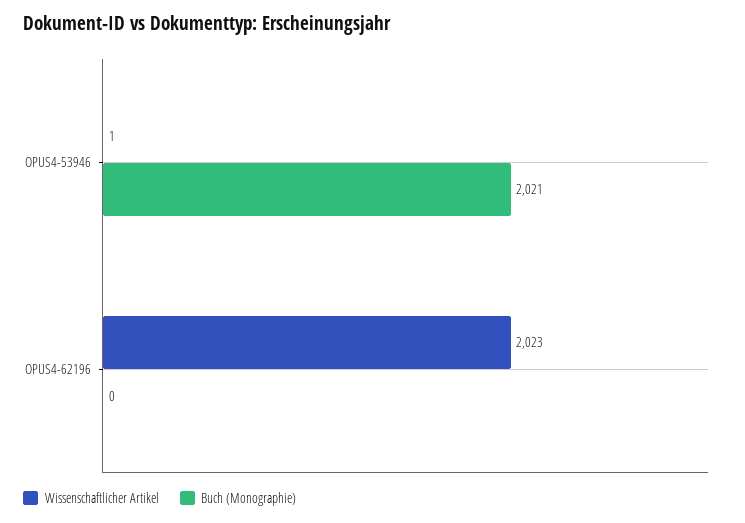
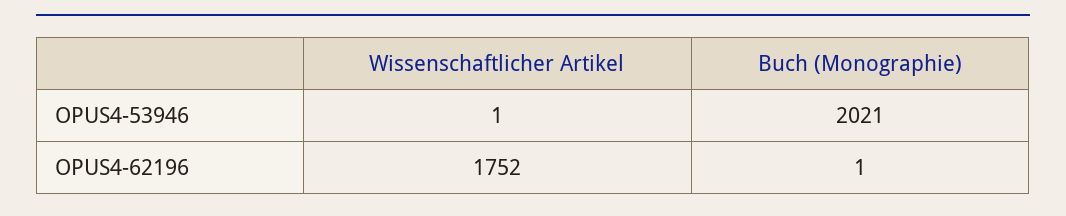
Wissenschaftlicher Artikel, OPUS4-62196: 2023 -> 1752
Buch (Monographie), OPUS4-62196: 0 -> 1

